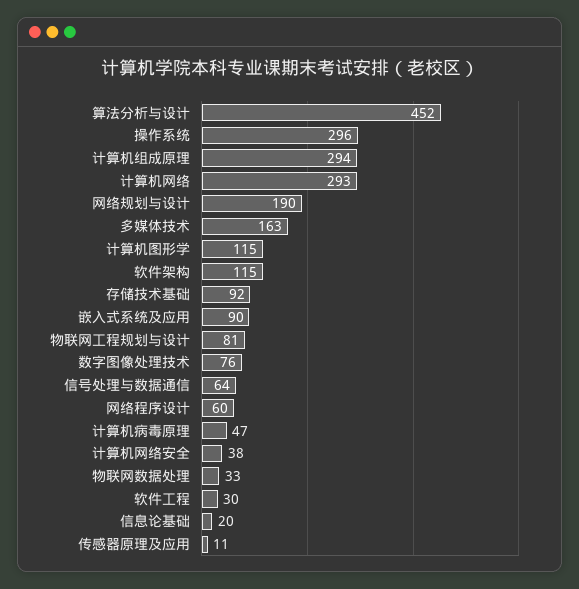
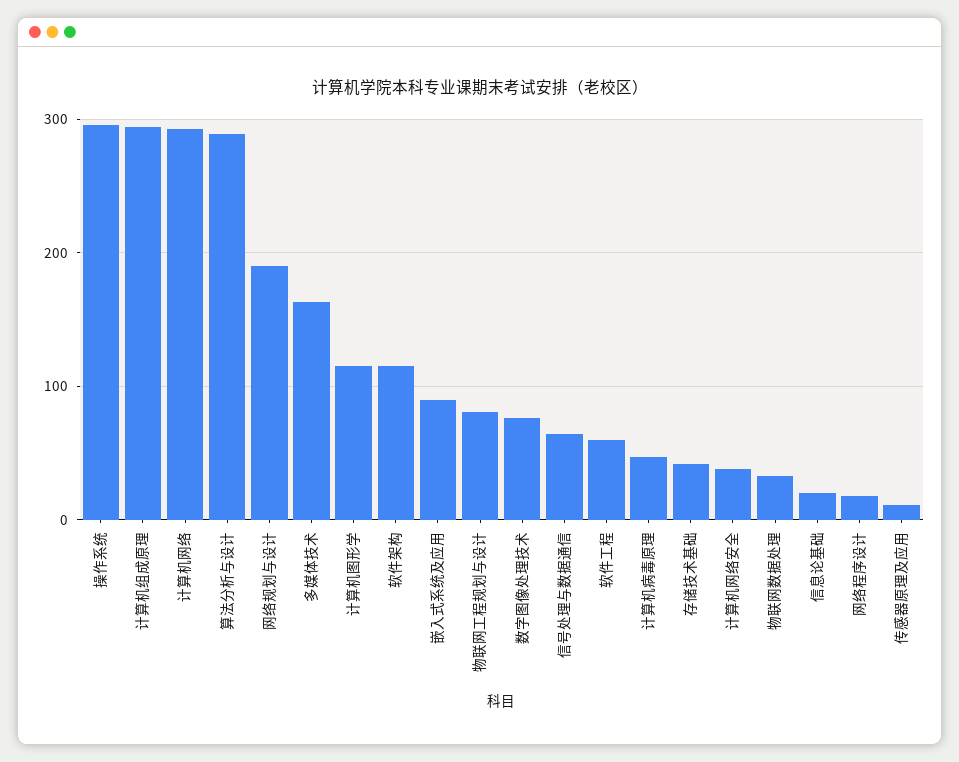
算法分析与设计: 452 -> 290
存储技术基础: 92 -> 40
网络程序设计: 60 -> 20
软件工程: 30 -> 60

